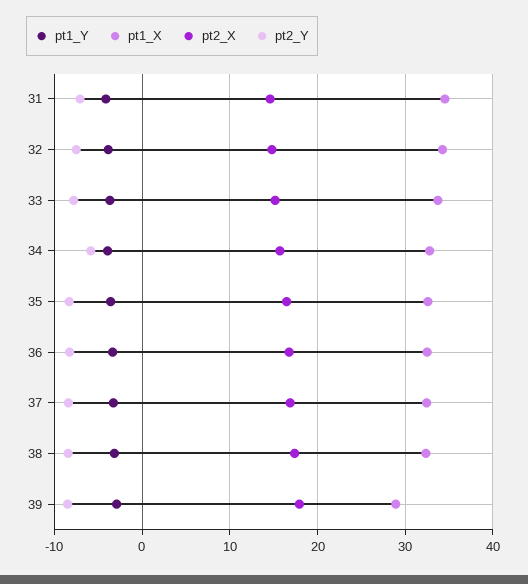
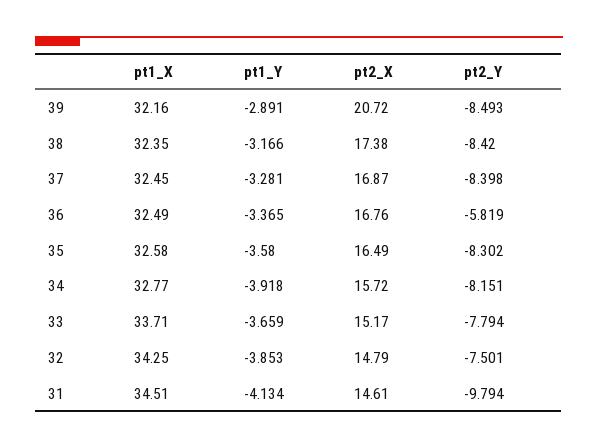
pt2_Y, 31: -7 -> -9.794
pt2_Y, 34: -6 -> -8.151
pt2_Y, 36: -8 -> -5.819
pt1_X, 39: 29 -> 32.16
pt2_X, 39: 18 -> 20.72

